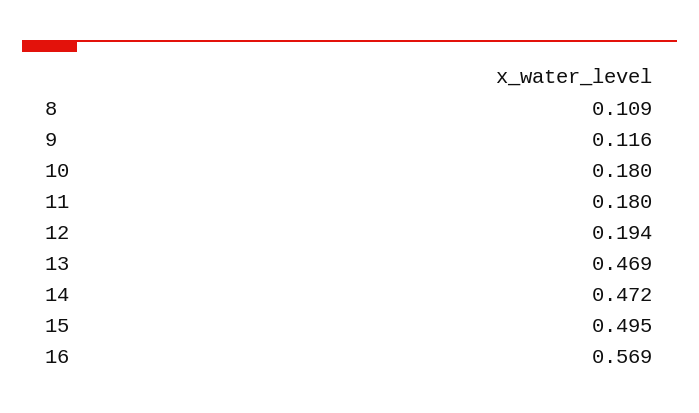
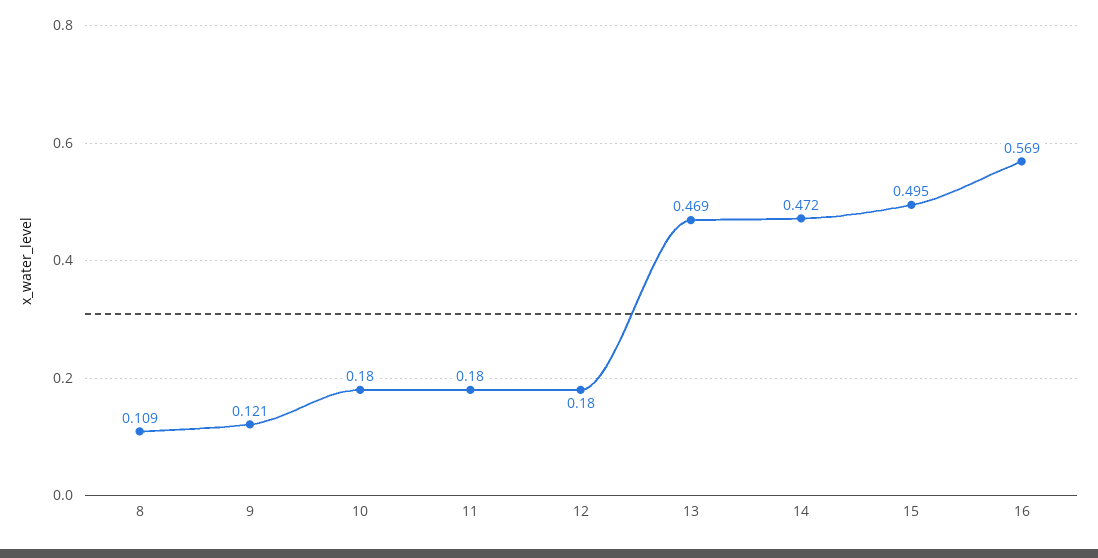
9: 0.116 -> 0.121
12: 0.194 -> 0.18

